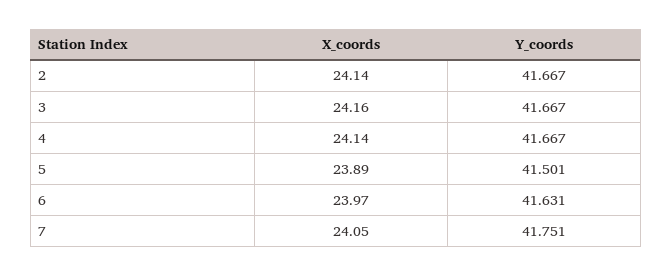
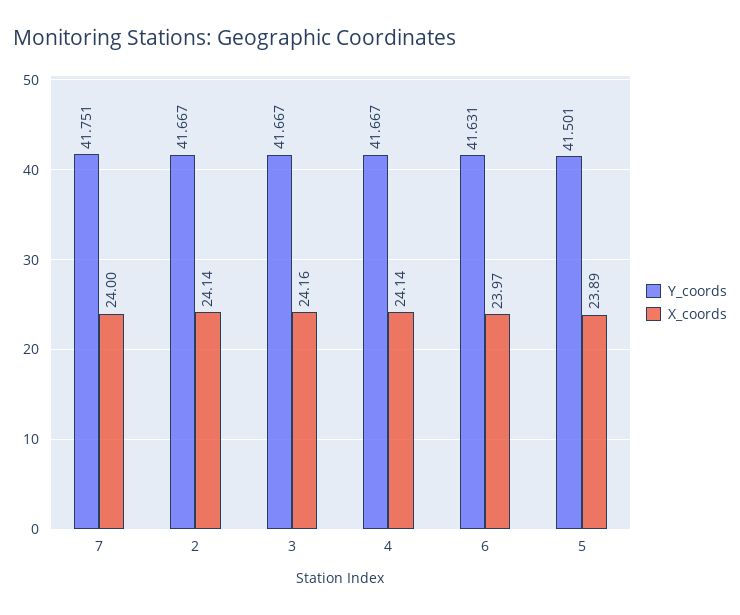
X_coords, 7: 24.05 -> 24

